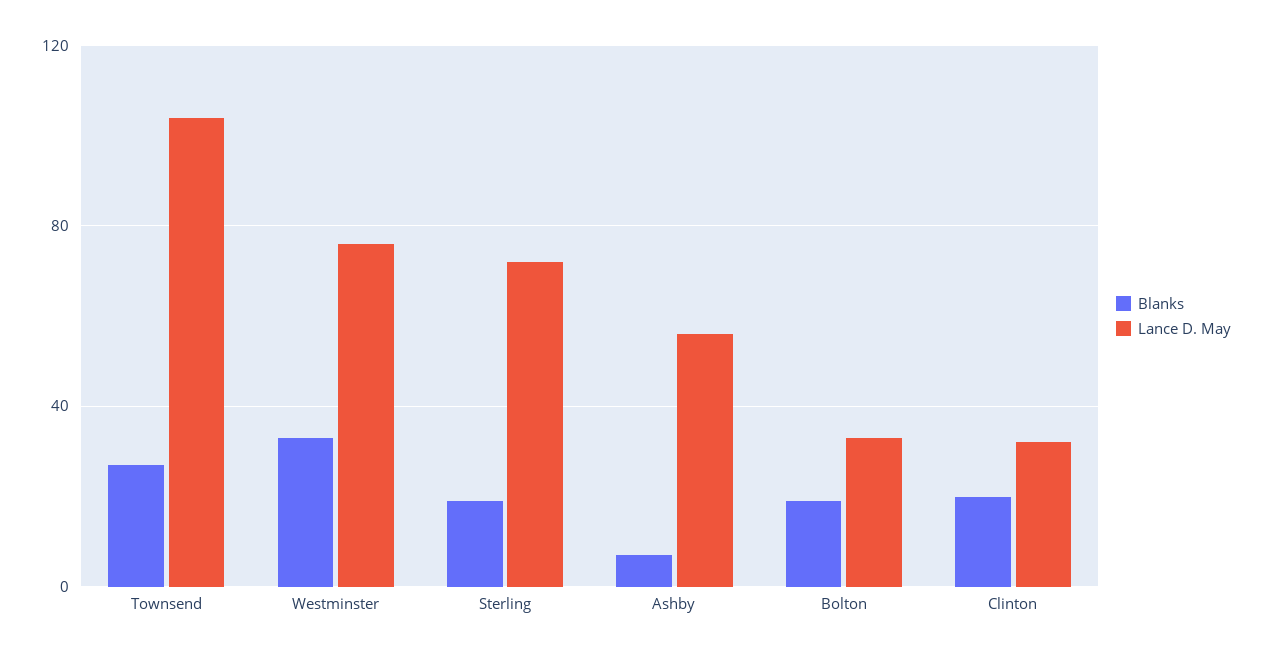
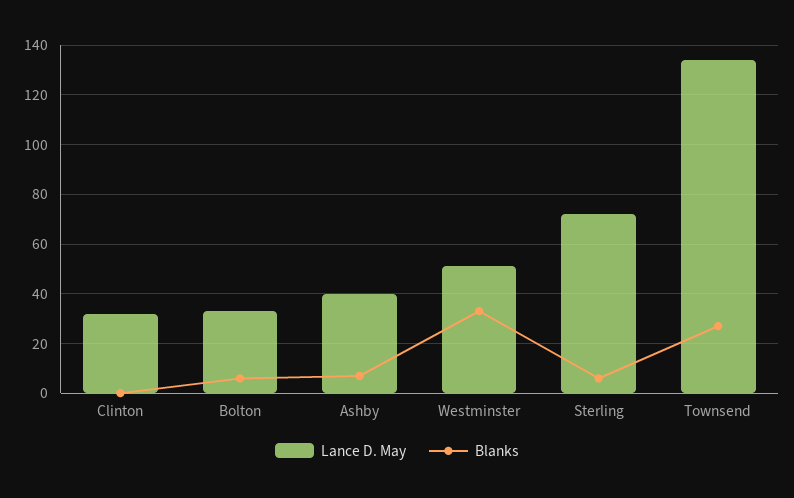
Lance D. May, Townsend: 105 -> 135
Lance D. May, Westminster: 75 -> 50
Blanks, Sterling: 20 -> 5
Lance D. May, Ashby: 55 -> 40
Blanks, Bolton: 20 -> 5
Blanks, Clinton: 20 -> 0

